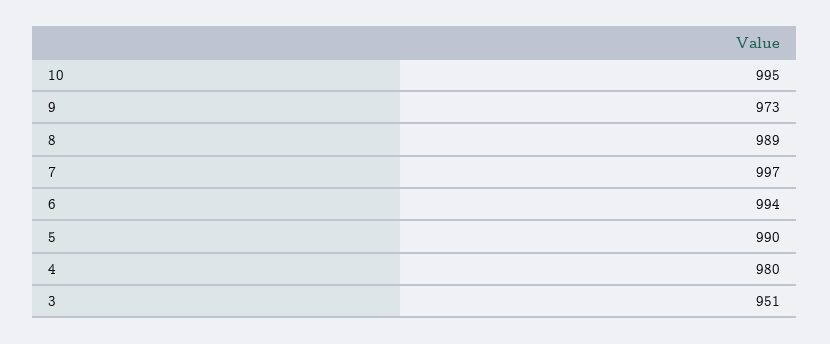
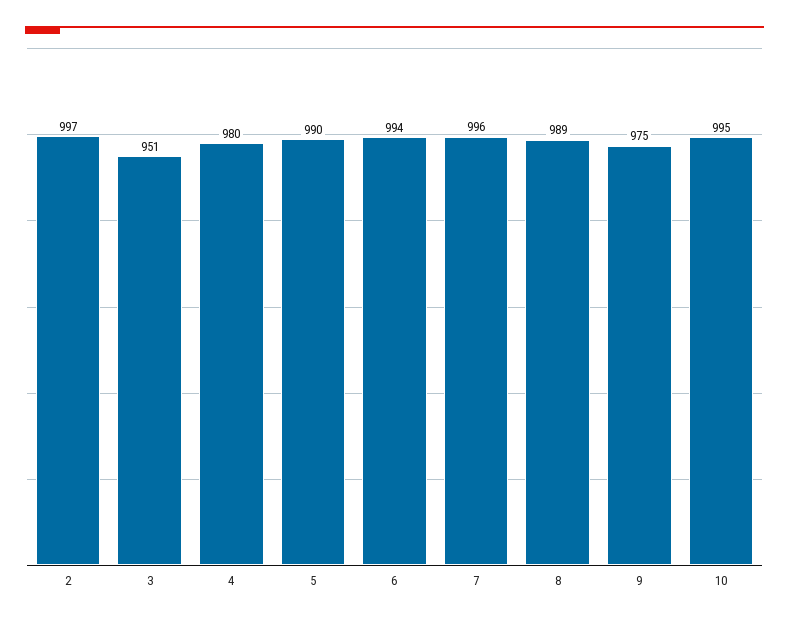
9: 973 -> 975
7: 997 -> 996
2: none -> 997

